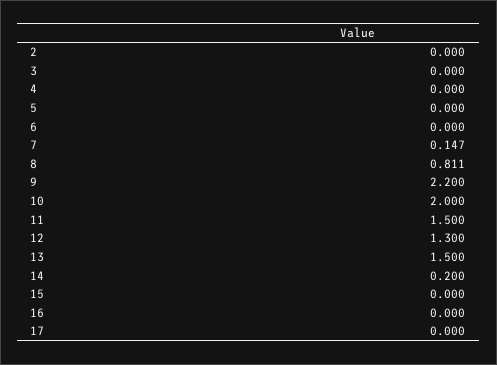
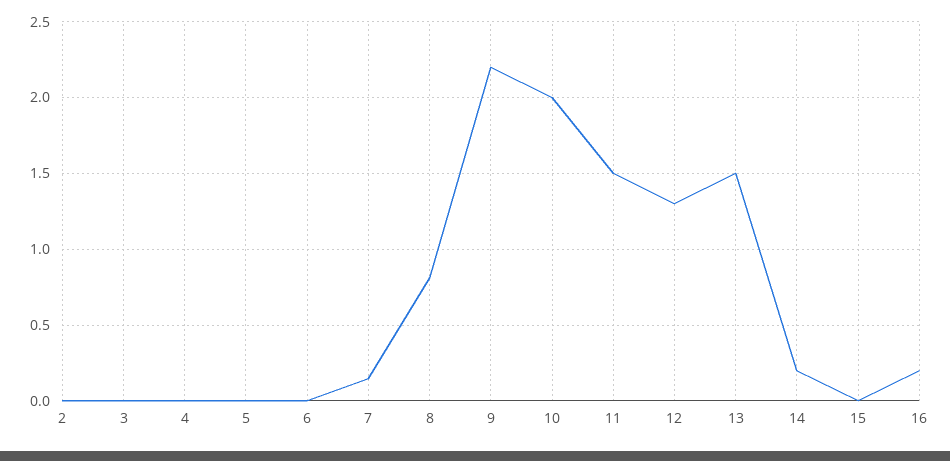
16: 0 -> 0.2
17: 0 -> none

